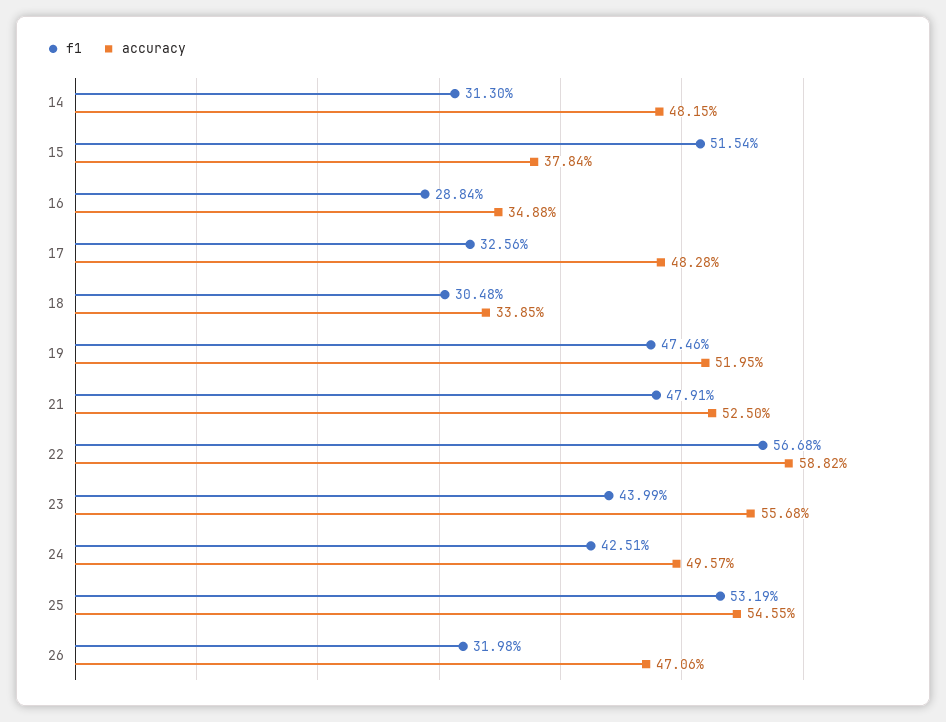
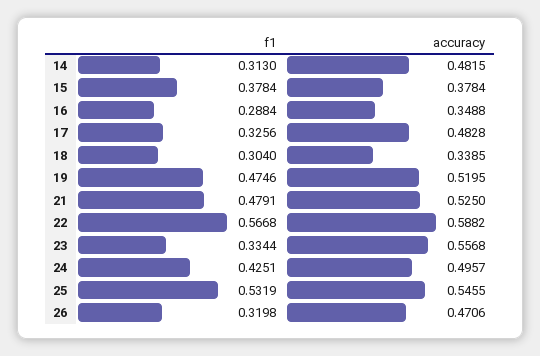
f1, 15: 0.5154 -> 0.3784
f1, 18: 0.3048 -> 0.304
f1, 23: 0.4399 -> 0.3344

